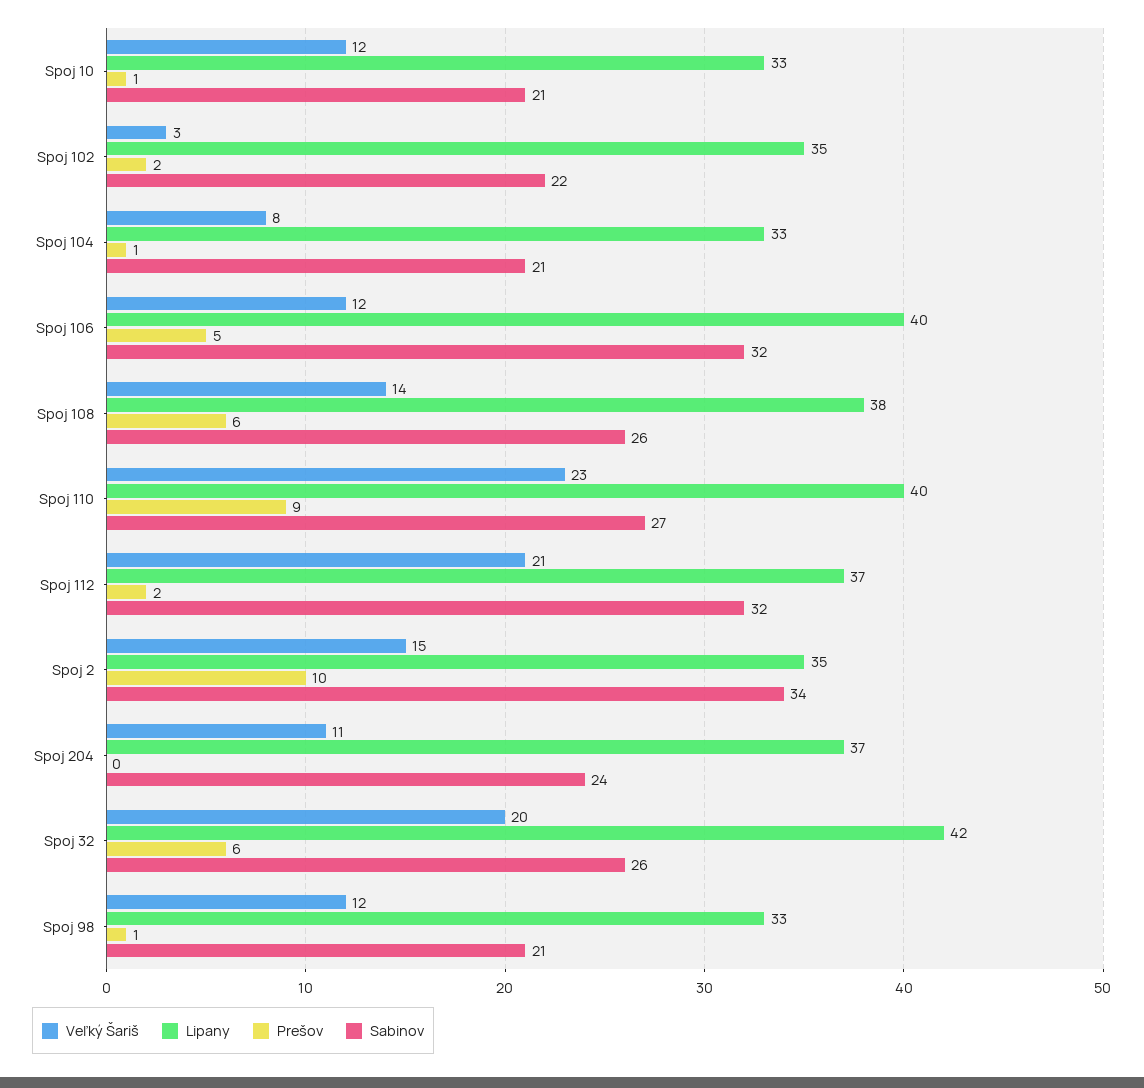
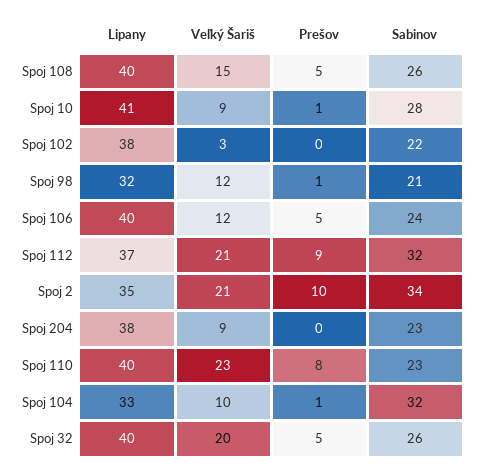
Veľký Šariš, Spoj 10: 12 -> 9
Lipany, Spoj 10: 33 -> 41
Sabinov, Spoj 10: 21 -> 28
Lipany, Spoj 102: 35 -> 38
Prešov, Spoj 102: 2 -> 0
Veľký Šariš, Spoj 104: 8 -> 10
Sabinov, Spoj 104: 21 -> 32
Sabinov, Spoj 106: 32 -> 24
Veľký Šariš, Spoj 108: 14 -> 15
Lipany, Spoj 108: 38 -> 40
Prešov, Spoj 108: 6 -> 5
Prešov, Spoj 110: 9 -> 8
Sabinov, Spoj 110: 27 -> 23
Prešov, Spoj 112: 2 -> 9
Veľký Šariš, Spoj 2: 15 -> 21
Veľký Šariš, Spoj 204: 11 -> 9
Lipany, Spoj 204: 37 -> 38
Sabinov, Spoj 204: 24 -> 23
Lipany, Spoj 32: 42 -> 40
Prešov, Spoj 32: 6 -> 5
Lipany, Spoj 98: 33 -> 32

